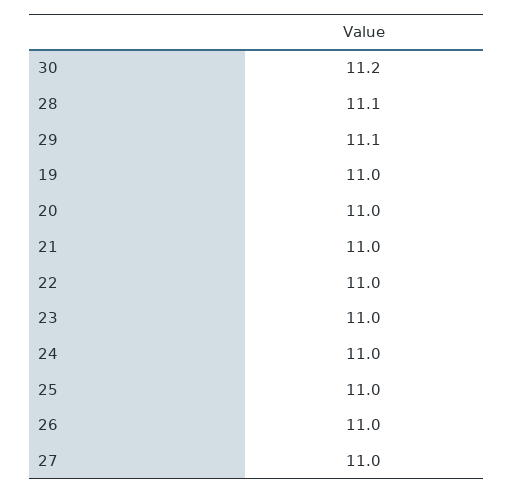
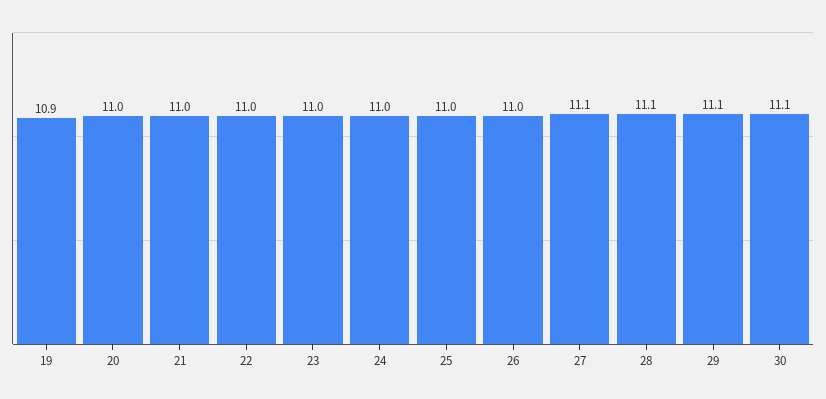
30: 11.2 -> 11.1
19: 11 -> 10.9
27: 11 -> 11.1

